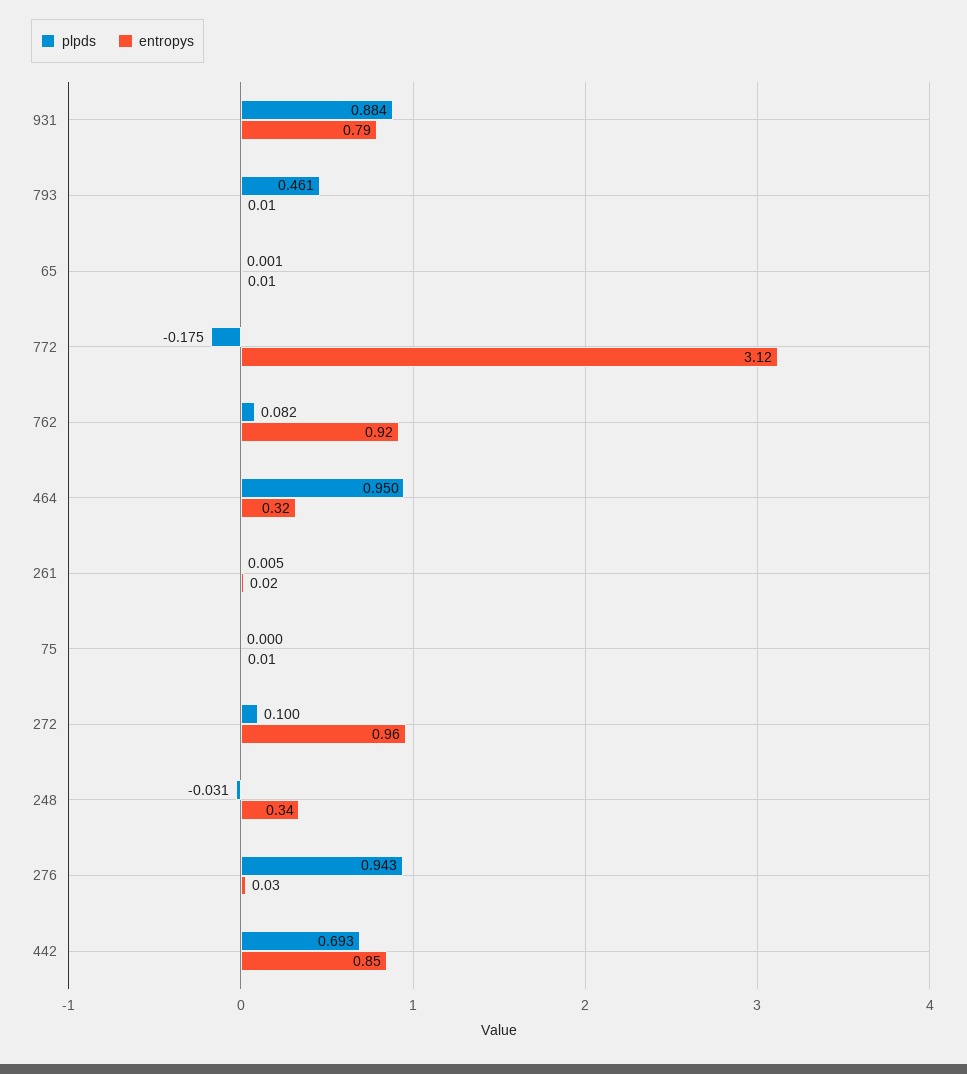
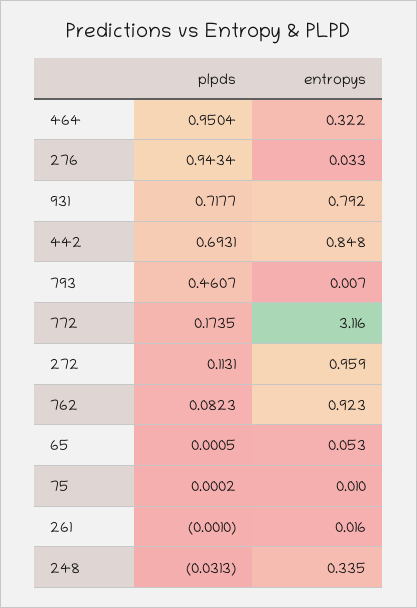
plpds, 931: 0.884 -> 0.7177
entropys, 65: 0.01 -> 0.053
plpds, 772: -0.175 -> 0.1735
plpds, 261: 0.005 -> -0.001
plpds, 272: 0.1 -> 0.1131

